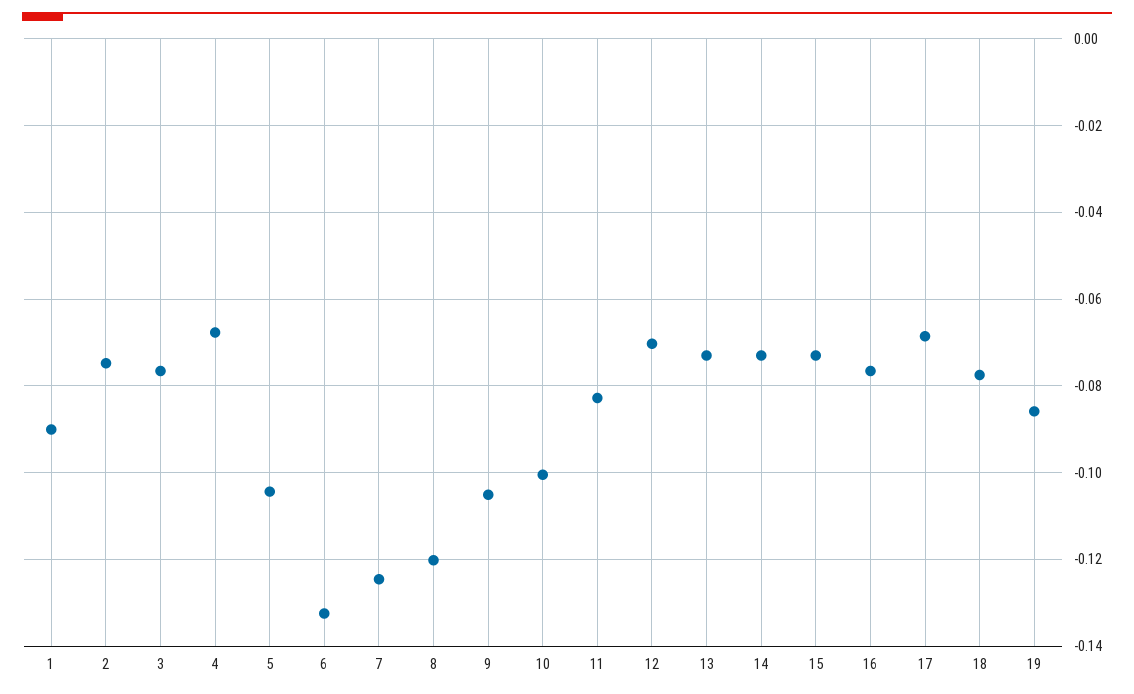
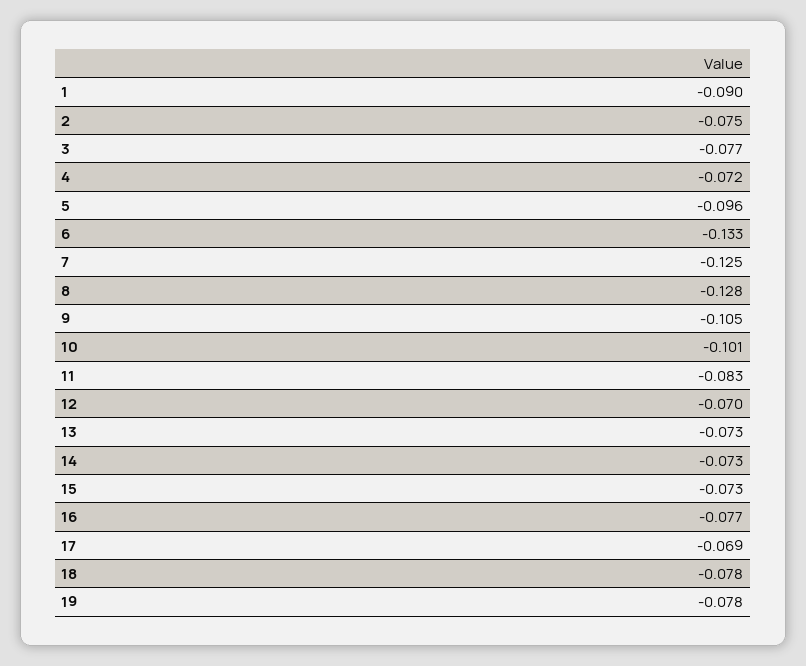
4: -0.068 -> -0.072
5: -0.104 -> -0.096
8: -0.12 -> -0.128
19: -0.086 -> -0.078

